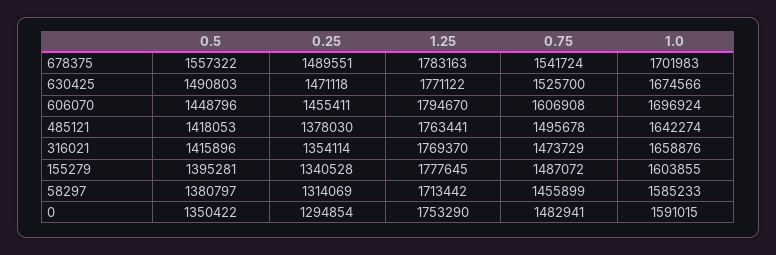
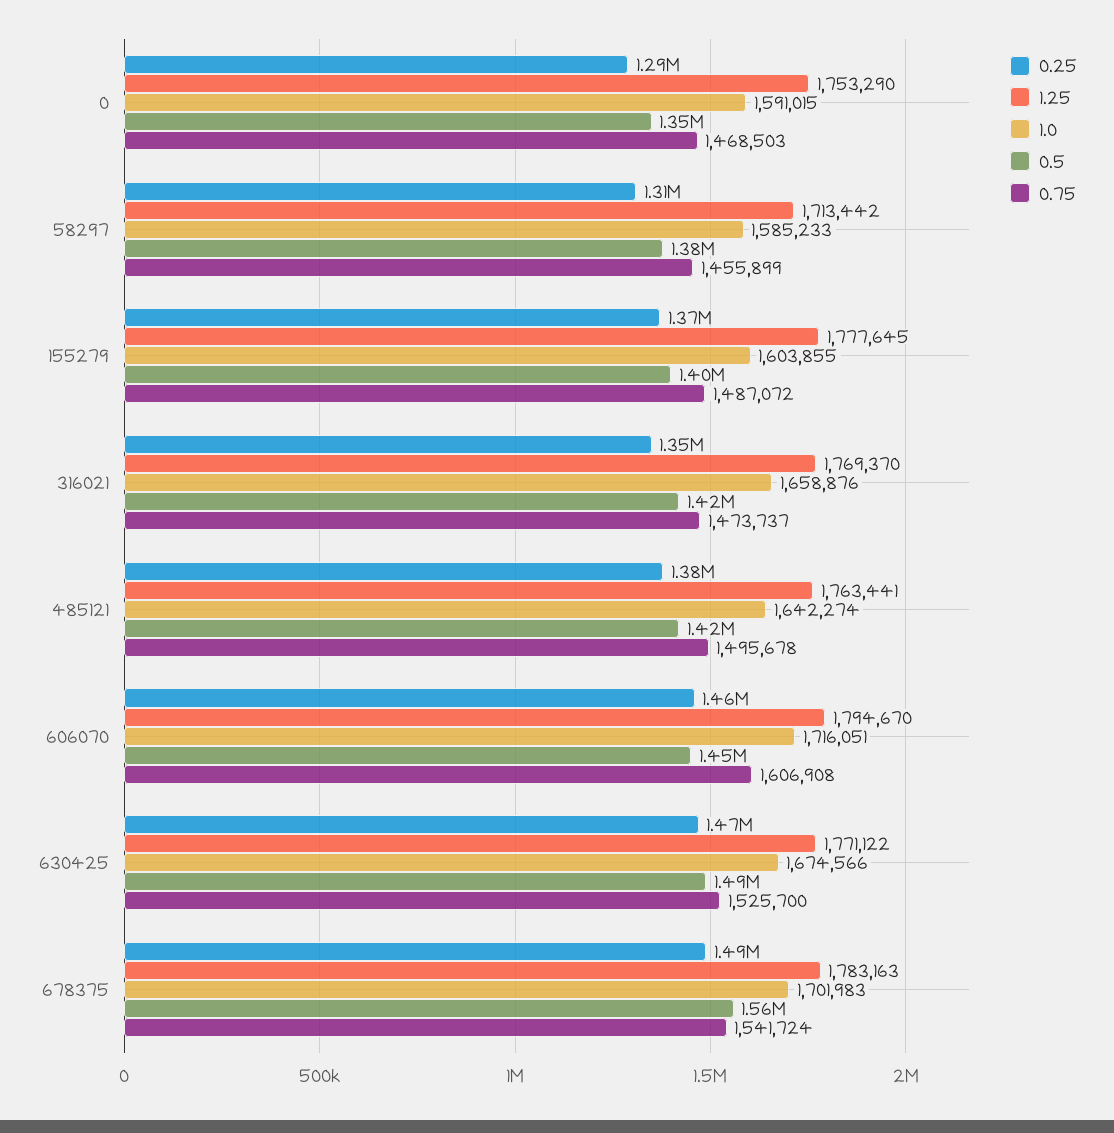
1.0, 606070: 1696924 -> 1716051
0.75, 316021: 1473729 -> 1473737
0.25, 155279: 1340528 -> 1370000
0.75, 0: 1482941 -> 1468503

